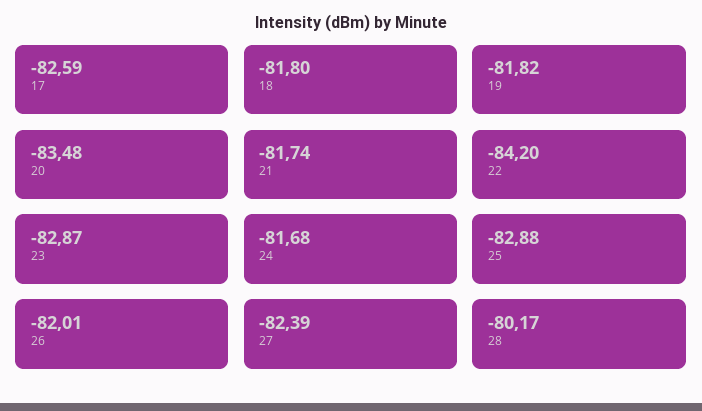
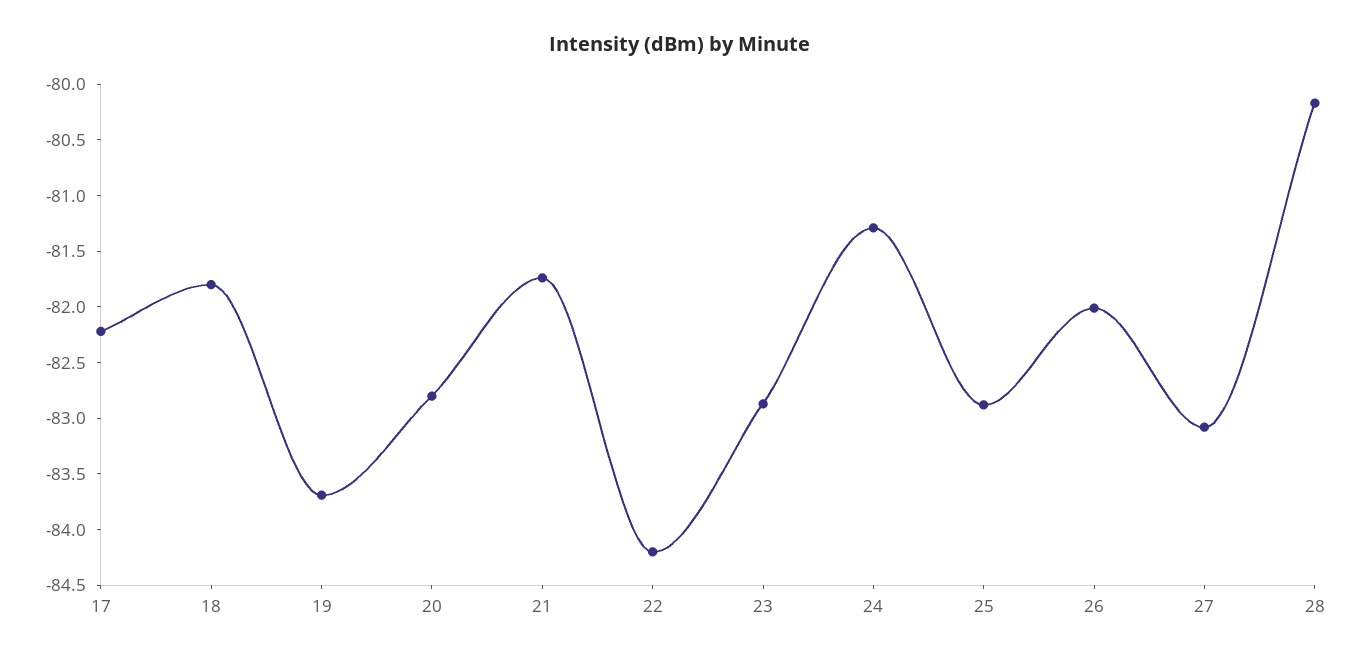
17: -82.59 -> -82.2
19: -81.82 -> -83.7
20: -83.48 -> -82.8
24: -81.68 -> -81.3
27: -82.39 -> -83.1

